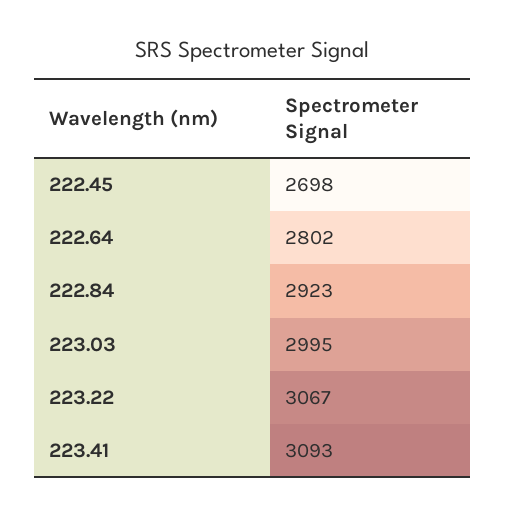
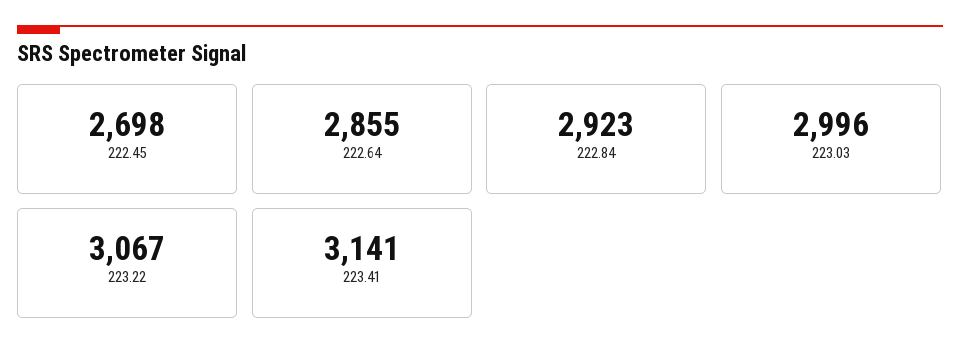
222.64: 2802 -> 2855
223.03: 2995 -> 2996
223.41: 3093 -> 3141

